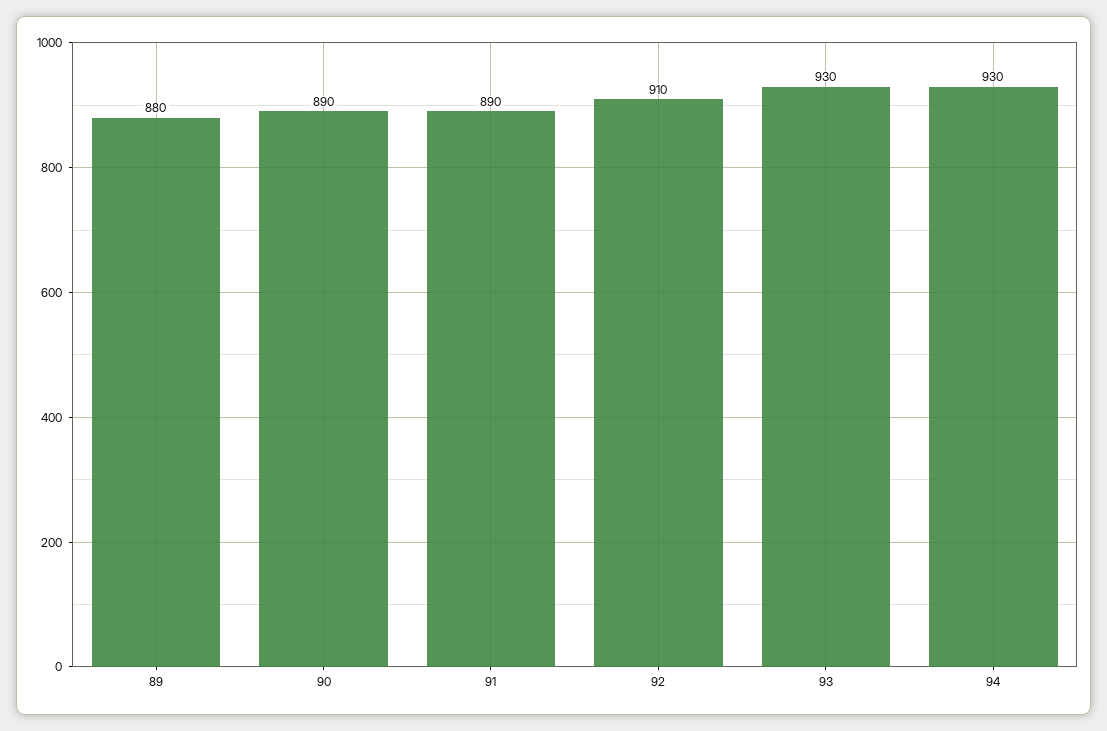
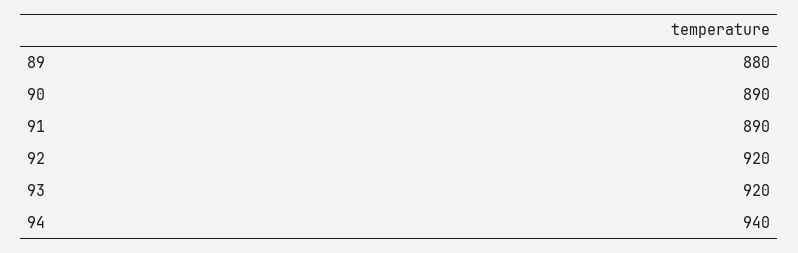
92: 910 -> 920
93: 930 -> 920
94: 930 -> 940

